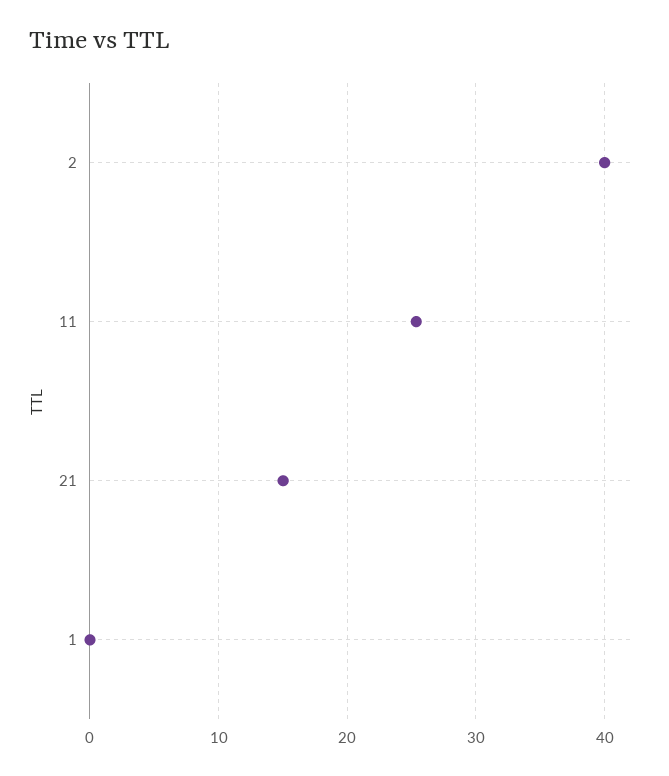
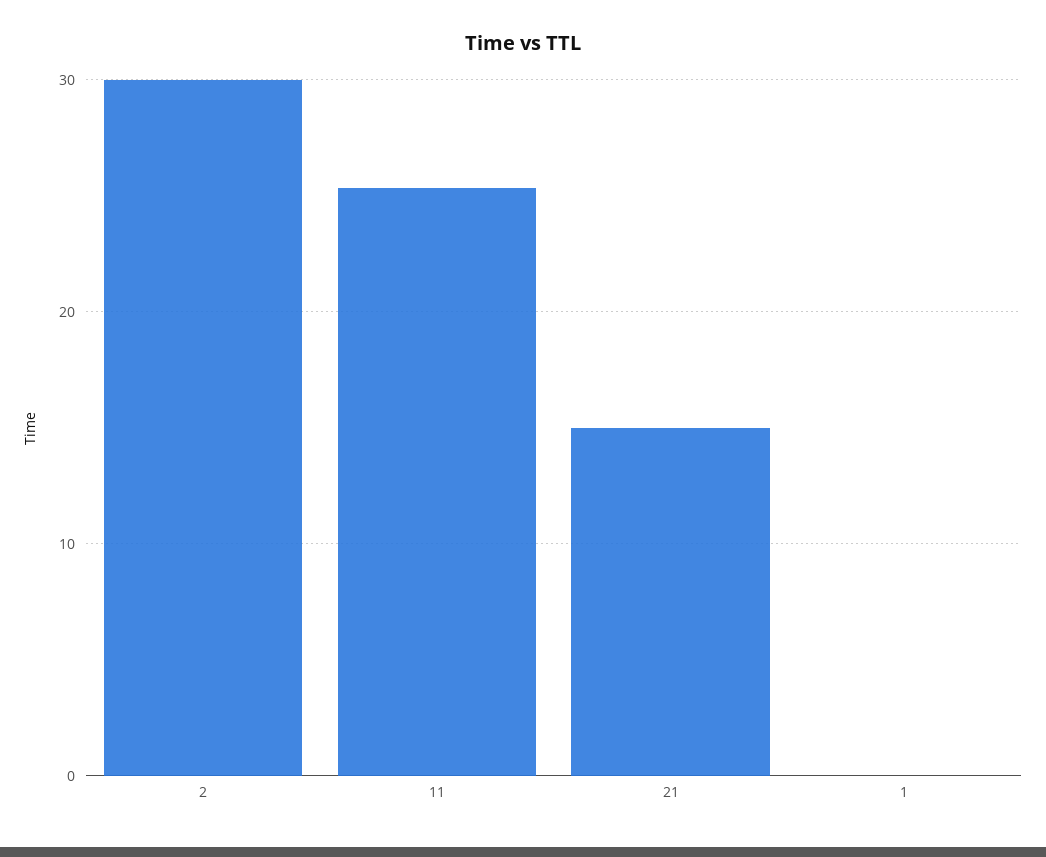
2: 40 -> 30

